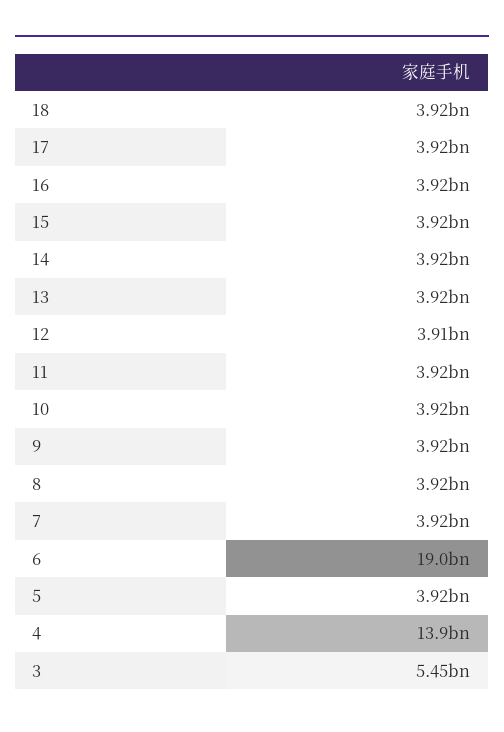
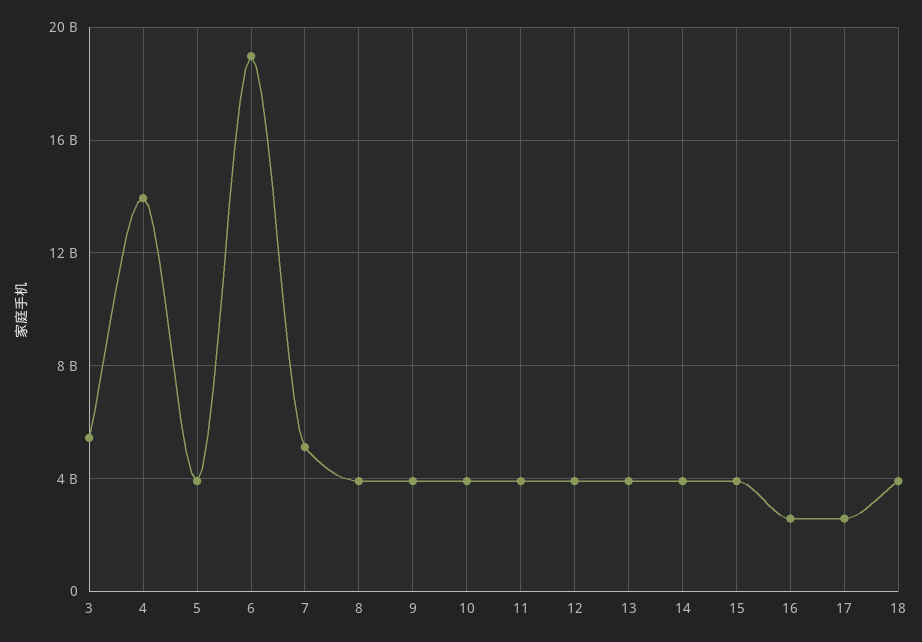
17: 3920000000 -> 2500000000
16: 3920000000 -> 2500000000
7: 3920000000 -> 5000000000

